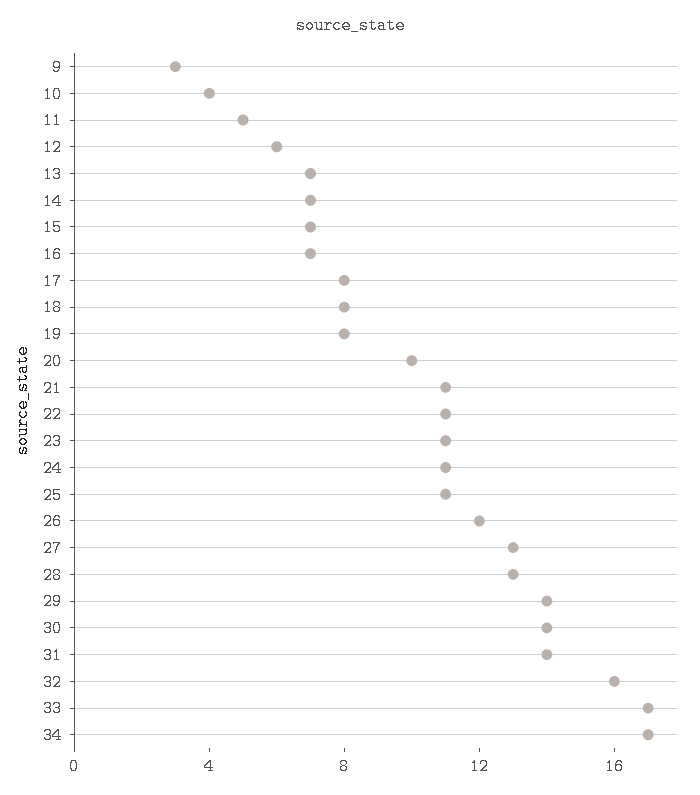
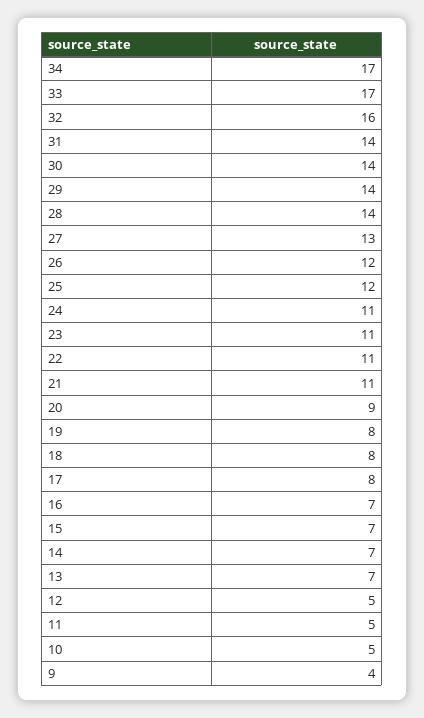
9: 3 -> 4
10: 4 -> 5
12: 6 -> 5
20: 10 -> 9
25: 11 -> 12
28: 13 -> 14

